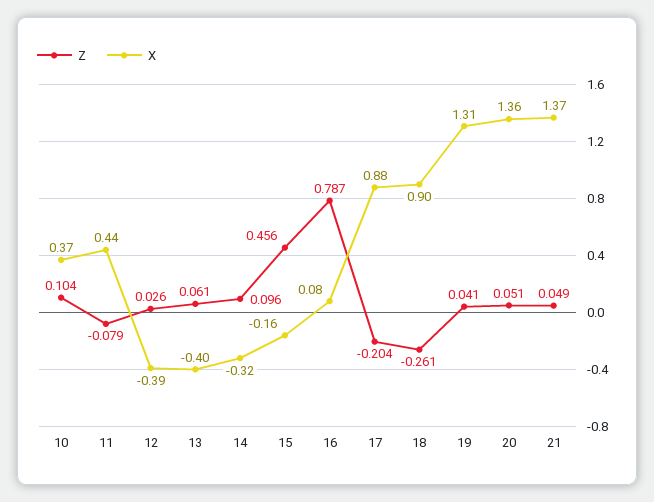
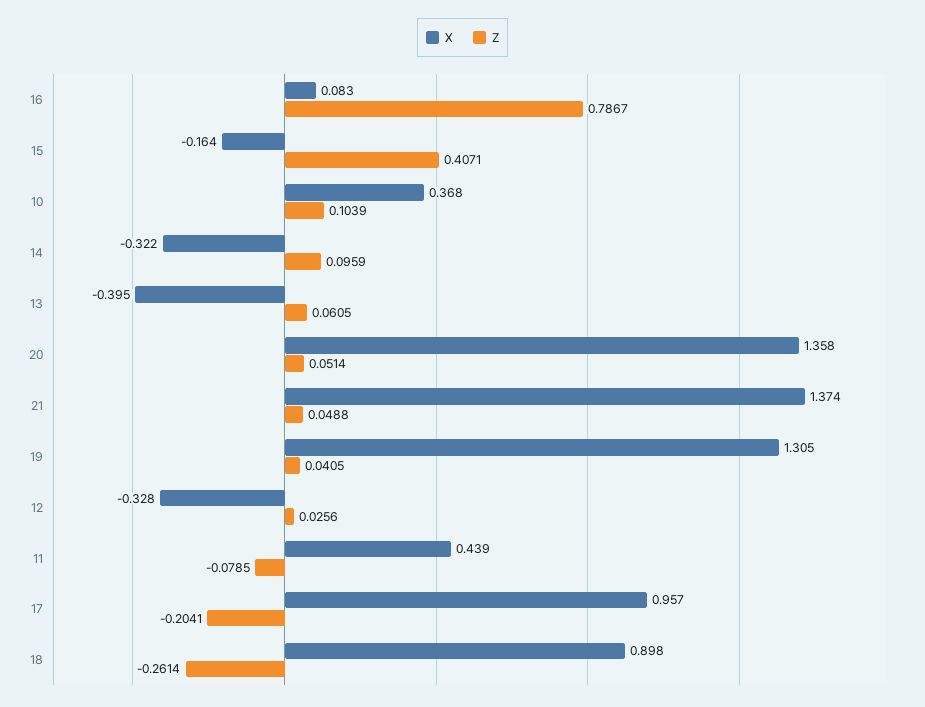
X, 12: -0.39 -> -0.328
Z, 15: 0.456 -> 0.4071
X, 17: 0.88 -> 0.957

